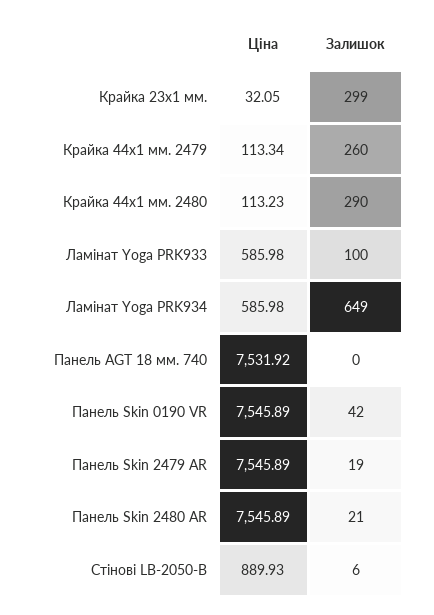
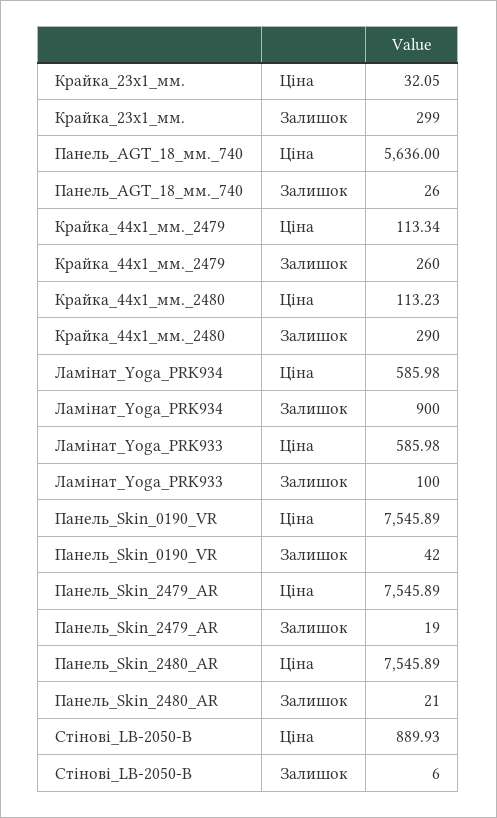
Залишок, Ламінат Yoga PRK934: 649 -> 900
Ціна, Панель AGT 18 мм. 740: 7531.92 -> 5636
Залишок, Панель AGT 18 мм. 740: 0 -> 26

